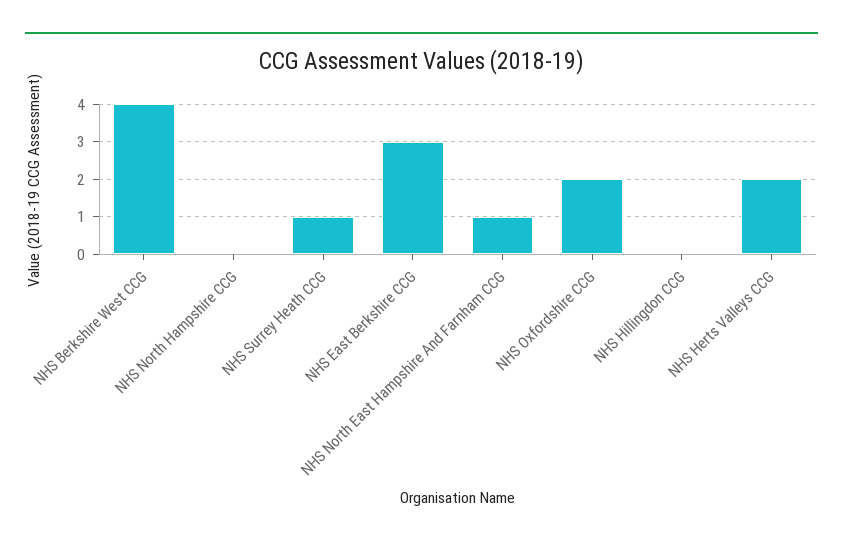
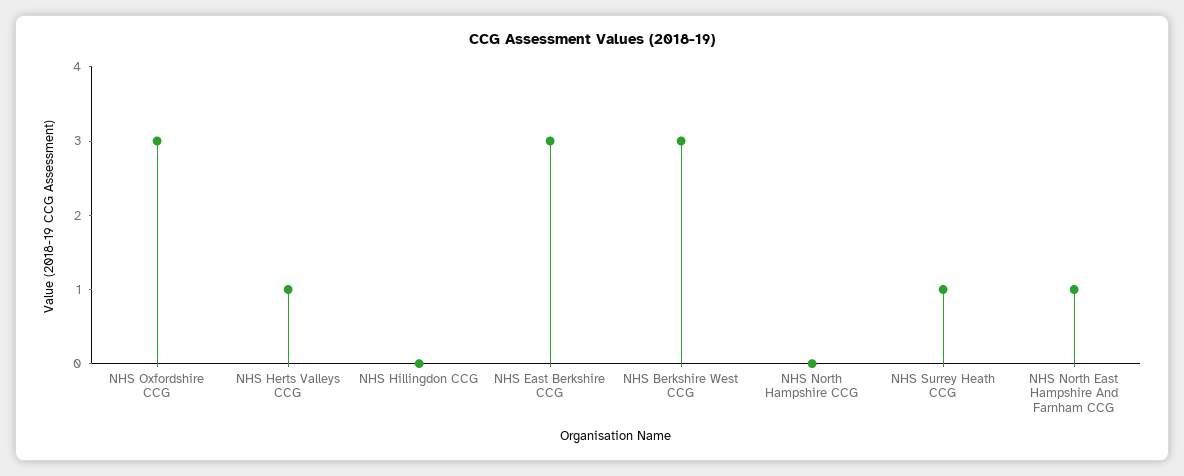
NHS Berkshire West CCG: 4 -> 3
NHS Oxfordshire CCG: 2 -> 3
NHS Herts Valleys CCG: 2 -> 1

